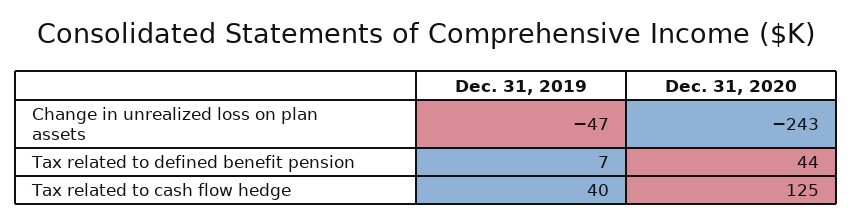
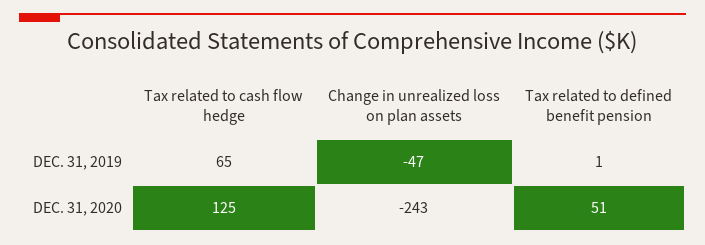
Dec. 31, 2019, Tax related to defined benefit pension: 7 -> 1
Dec. 31, 2020, Tax related to defined benefit pension: 44 -> 51
Dec. 31, 2019, Tax related to cash flow hedge: 40 -> 65

